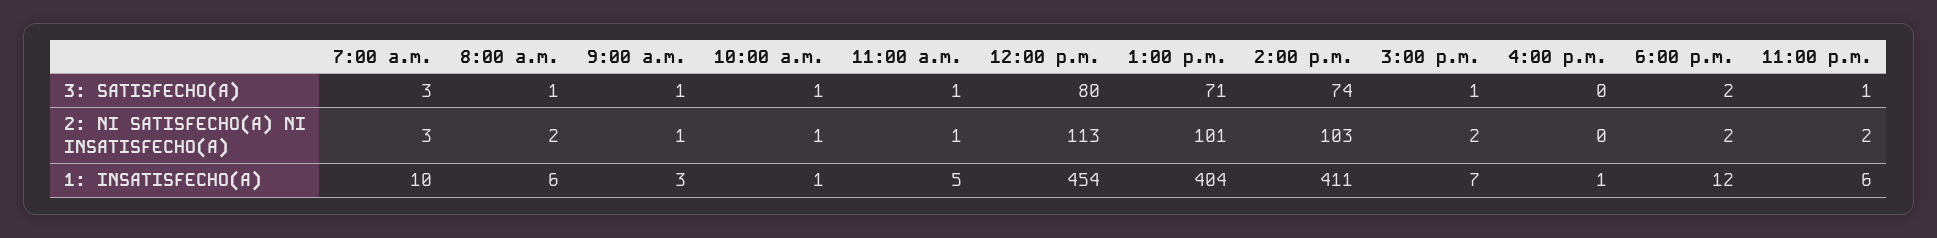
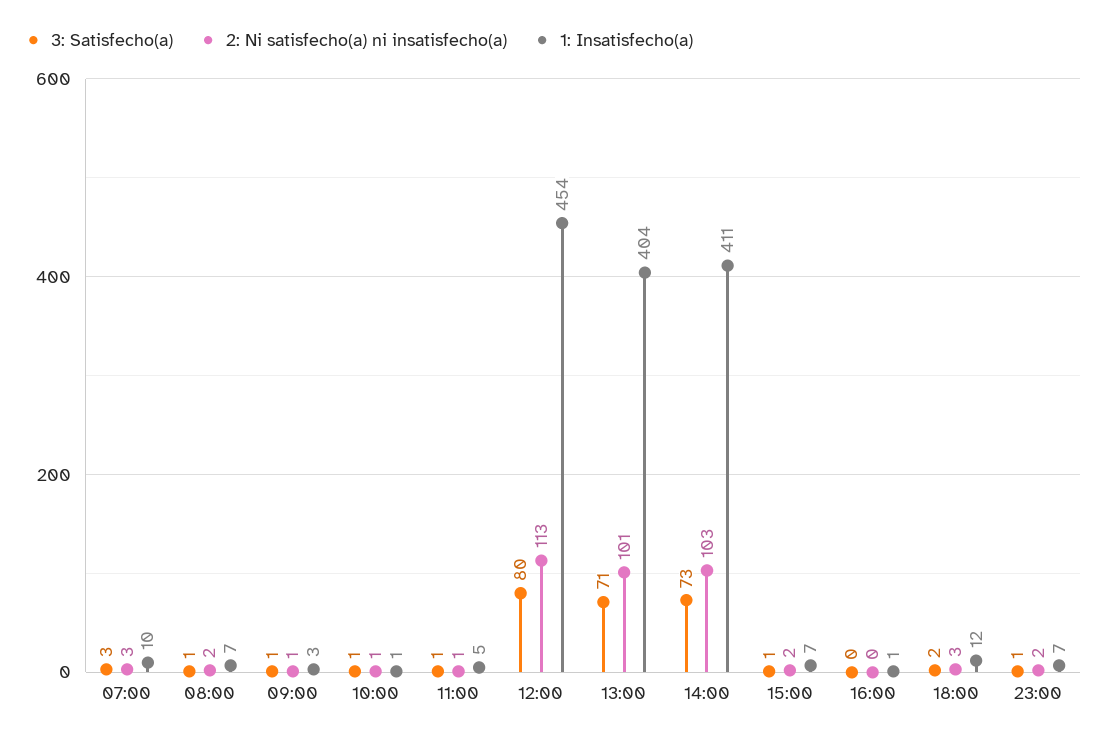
3: SATISFECHO(A), 2:00 p.m.: 74 -> 73
2: NI SATISFECHO(A) NI INSATISFECHO(A), 6:00 p.m.: 2 -> 3
1: INSATISFECHO(A), 8:00 a.m.: 6 -> 7
1: INSATISFECHO(A), 11:00 p.m.: 6 -> 7

